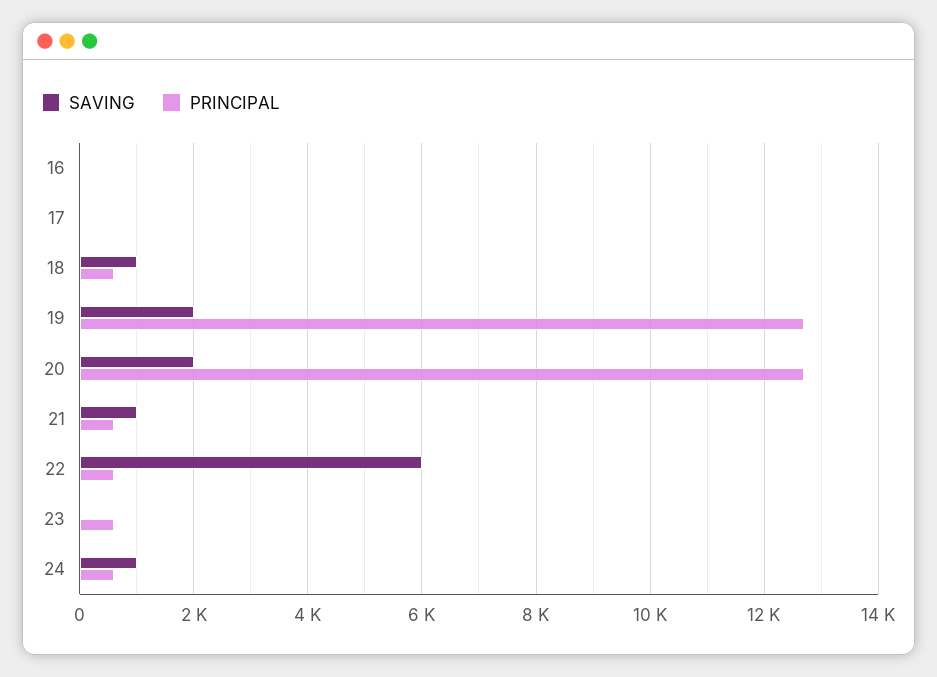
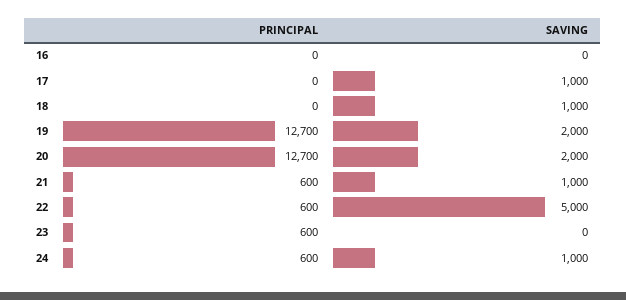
SAVING, 17: 0 -> 1000
PRINCIPAL, 18: 600 -> 0
SAVING, 22: 6000 -> 5000

